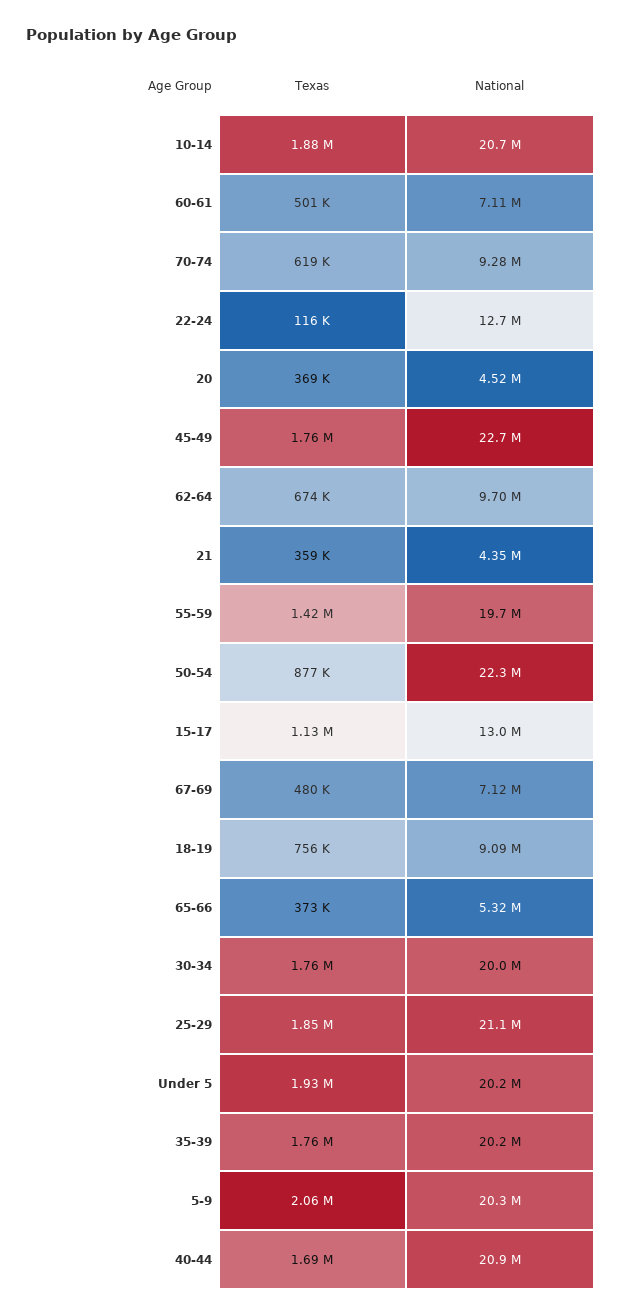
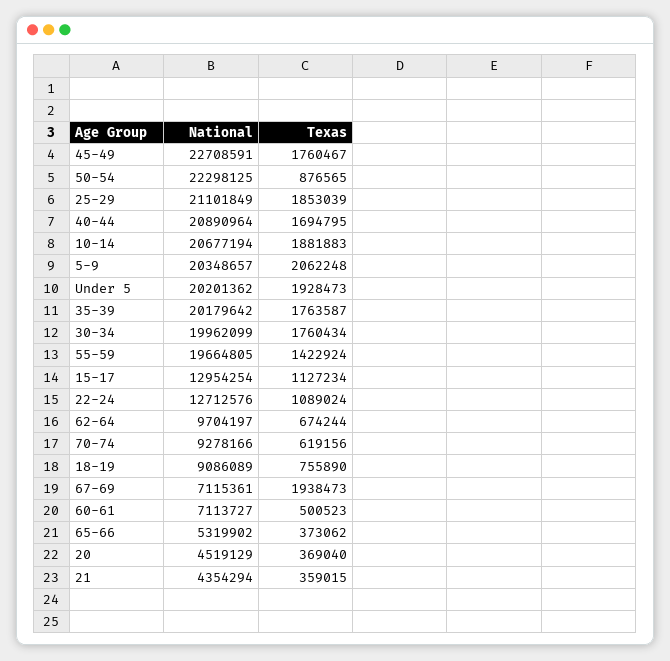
Texas, 22-24: 116000 -> 1089024
Texas, 67-69: 480000 -> 1938473

